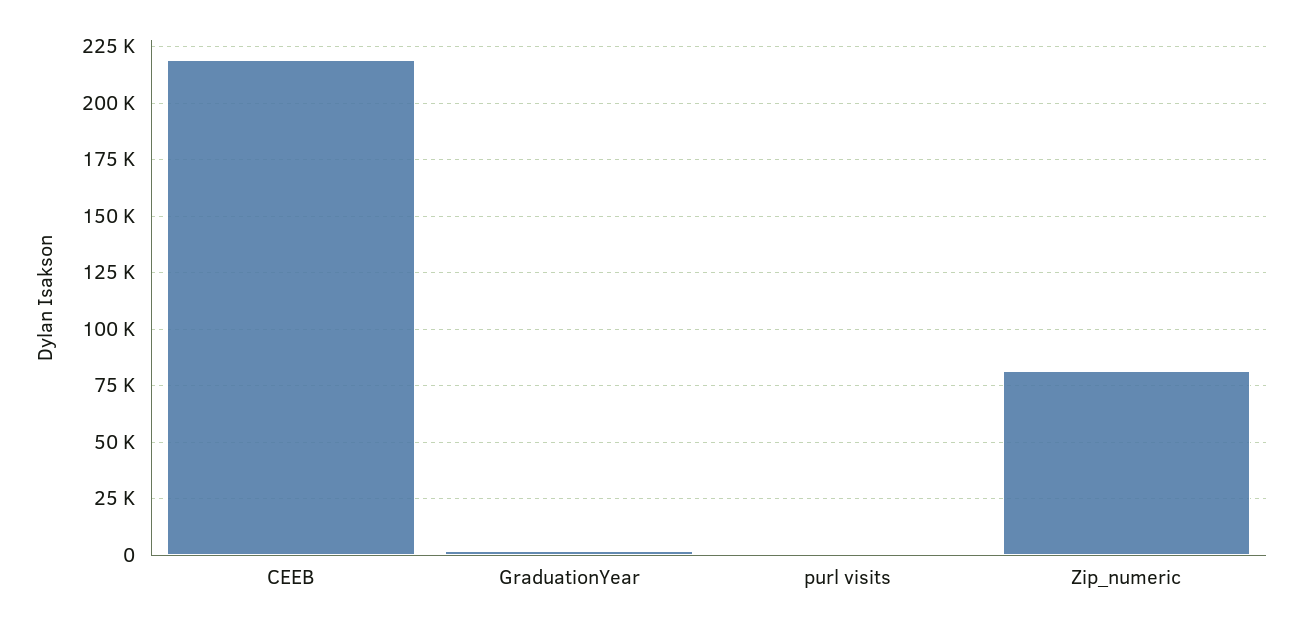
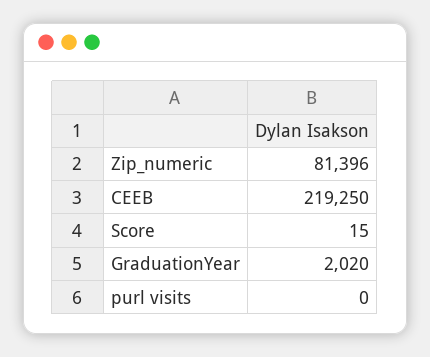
Score: none -> 15

